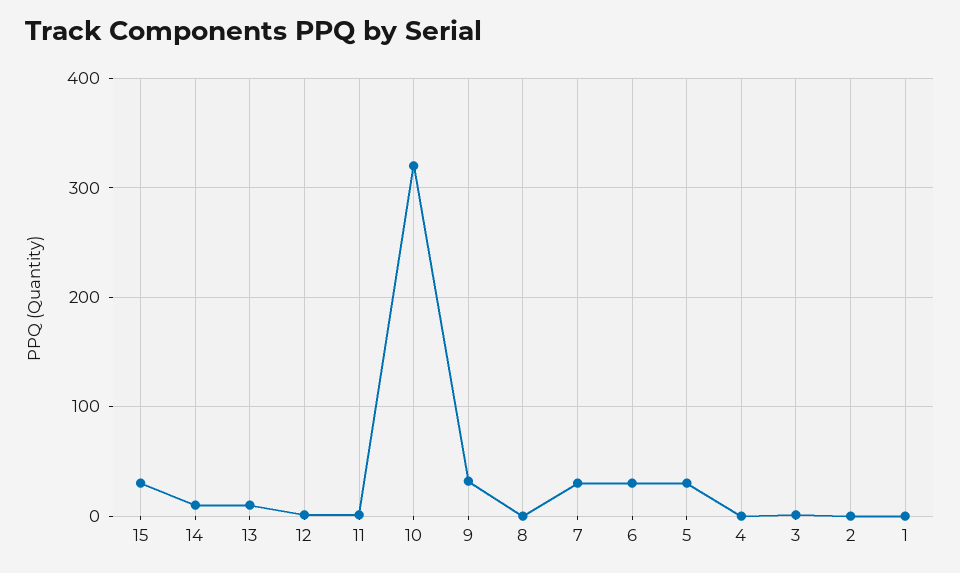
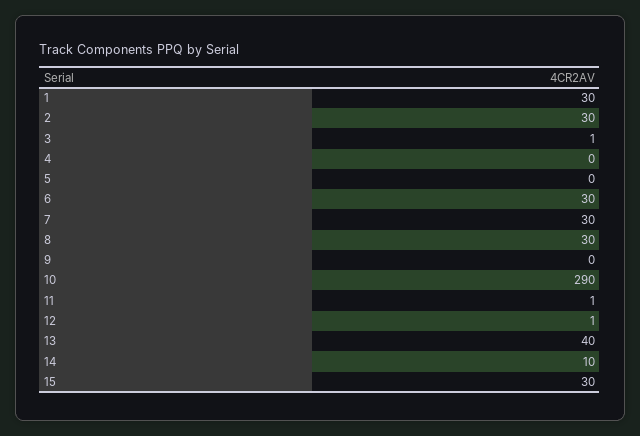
13: 10 -> 40
10: 320 -> 290
9: 30 -> 0
8: 0 -> 30
5: 30 -> 0
2: 0 -> 30
1: 0 -> 30

